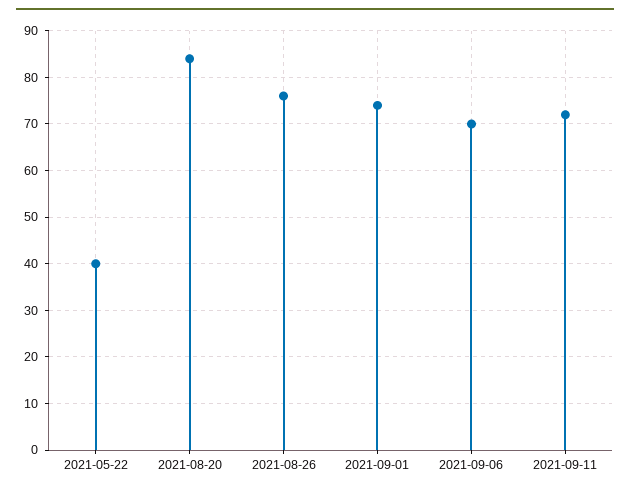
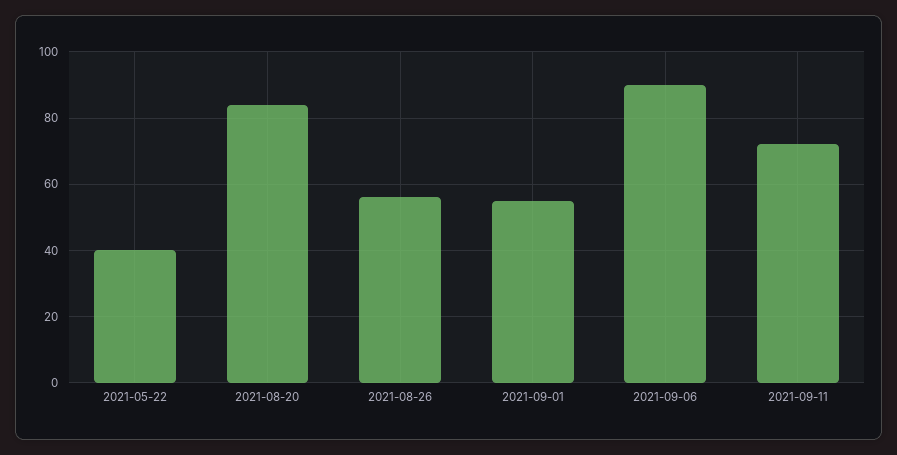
2021-08-26: 75 -> 55
2021-09-01: 75 -> 55
2021-09-06: 70 -> 90

